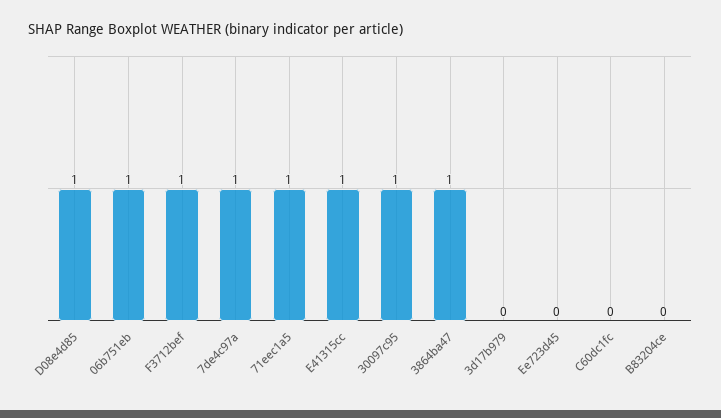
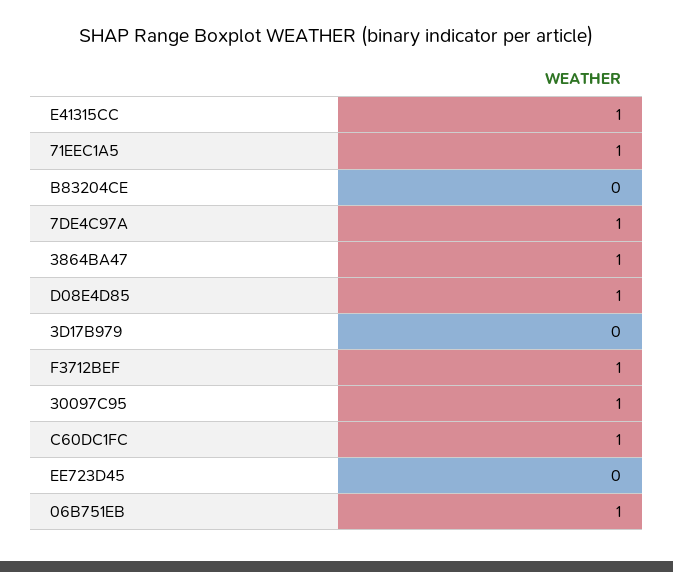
C60dc1fc: 0 -> 1

